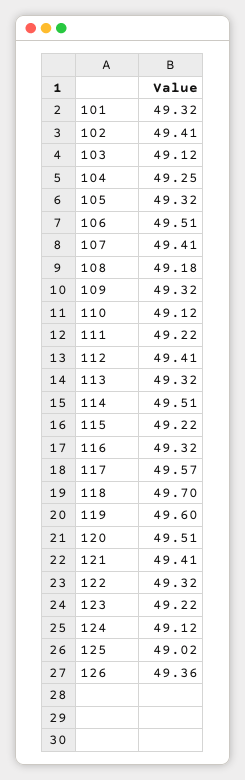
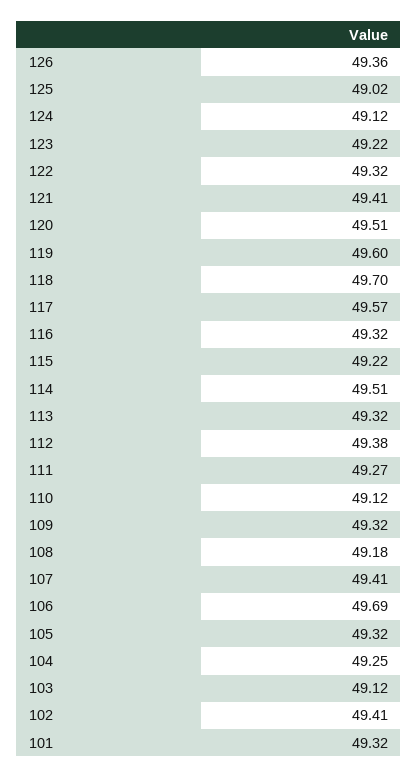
106: 49.51 -> 49.69
111: 49.22 -> 49.27
112: 49.41 -> 49.38

